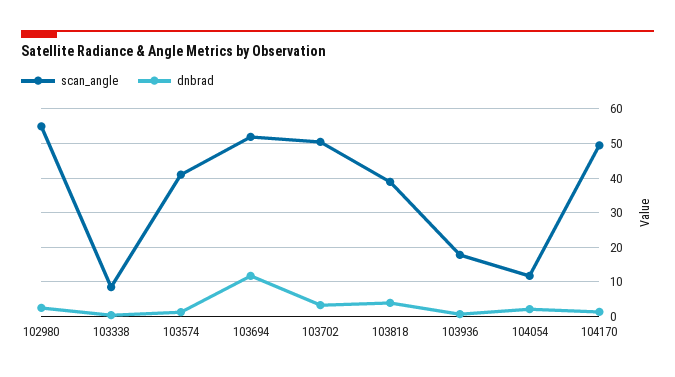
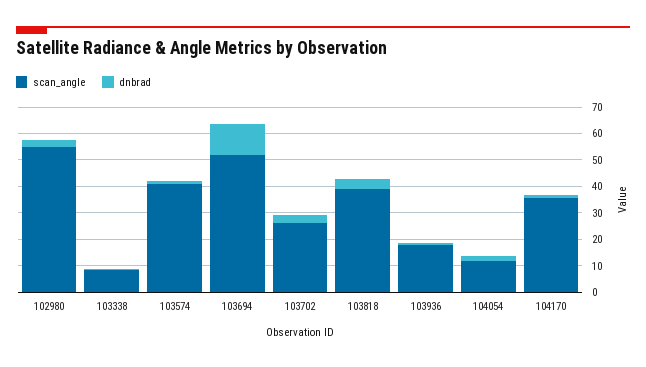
scan_angle, 103702: 50 -> 25
scan_angle, 104170: 50 -> 35

